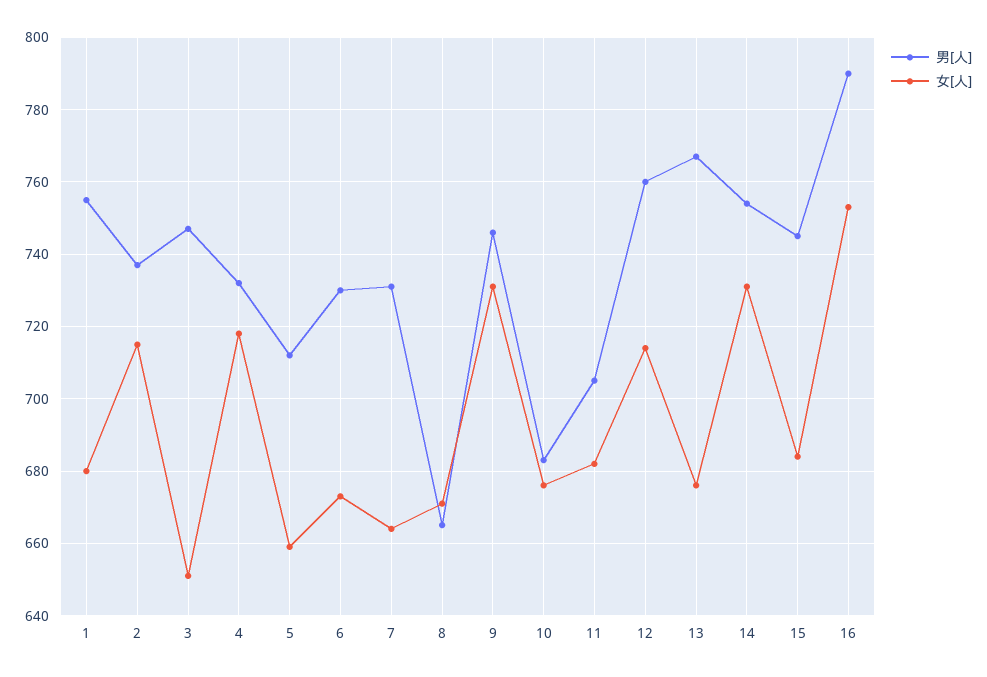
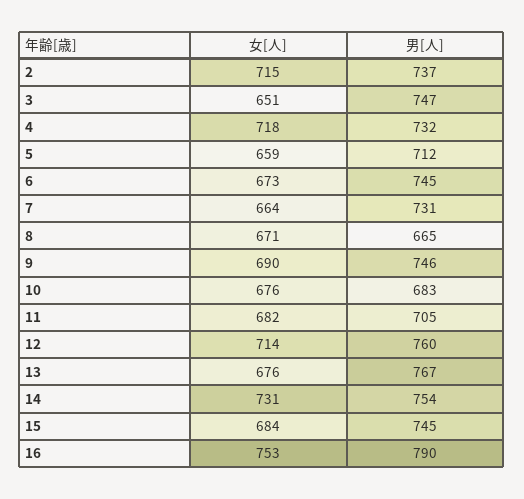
男[人], 1: 755 -> none
女[人], 1: 680 -> none
男[人], 6: 730 -> 745
女[人], 9: 730 -> 690

